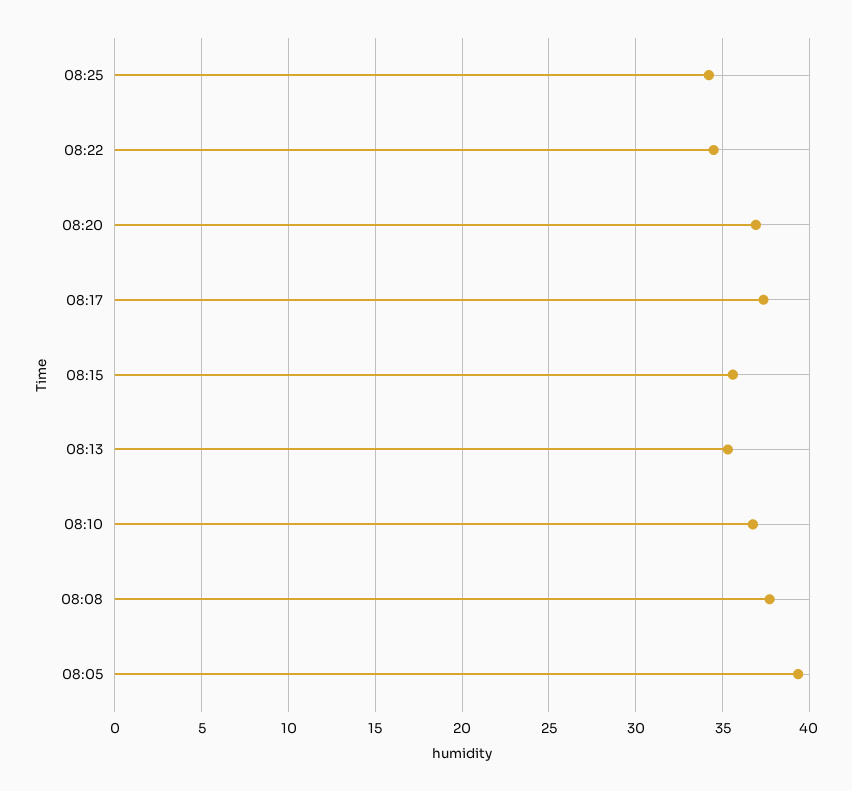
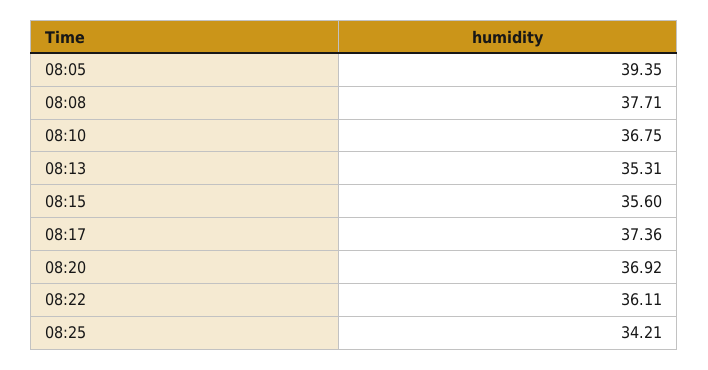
08:22: 34.5 -> 36.11

